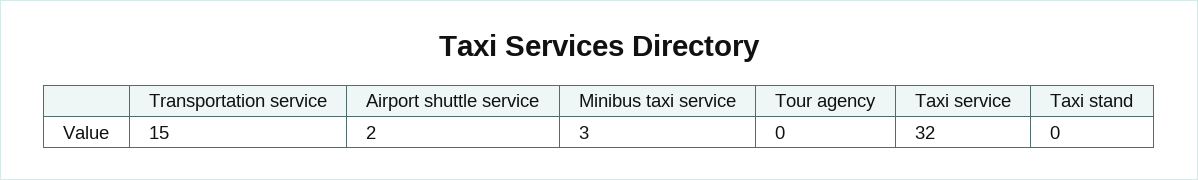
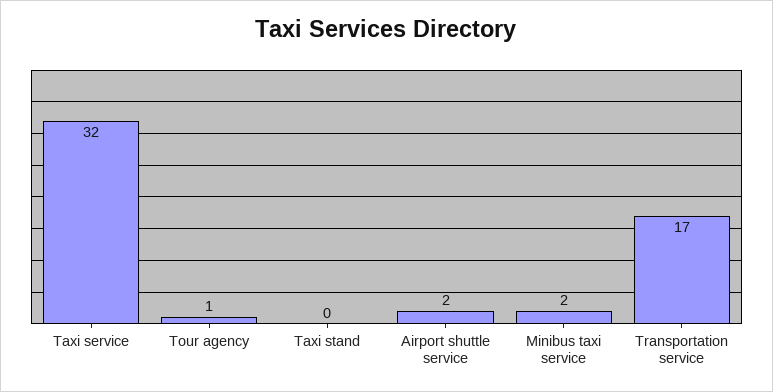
Transportation service: 15 -> 17
Minibus taxi service: 3 -> 2
Tour agency: 0 -> 1

